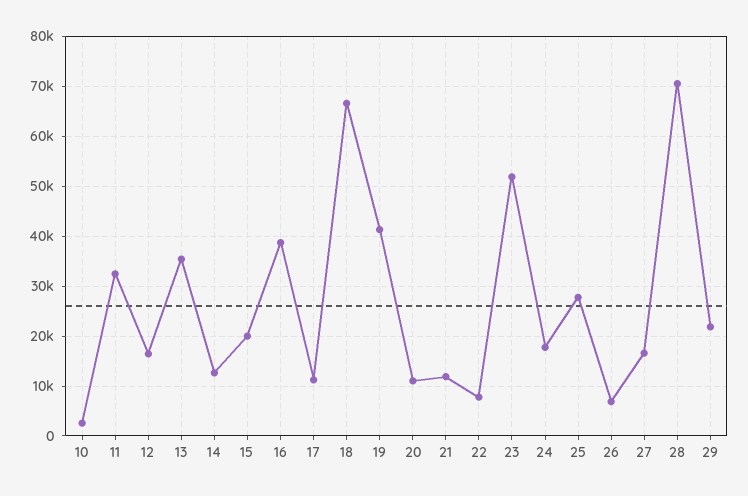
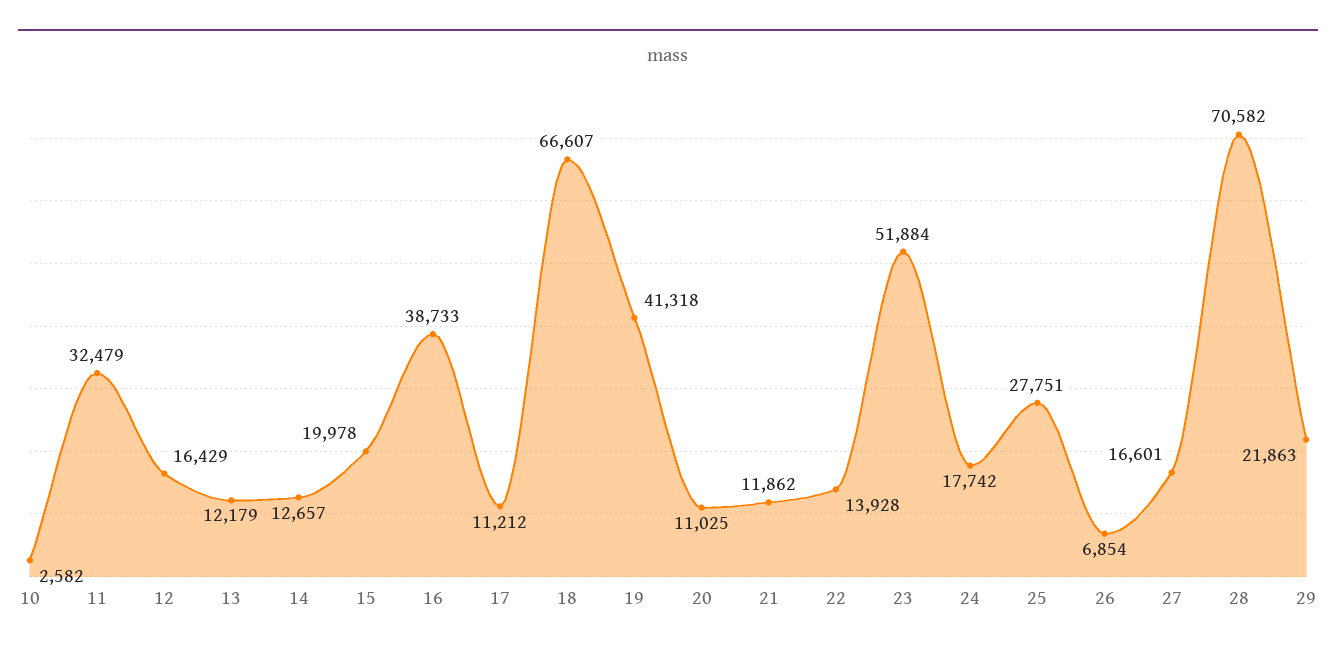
13: 36000 -> 12179
22: 8000 -> 13928

